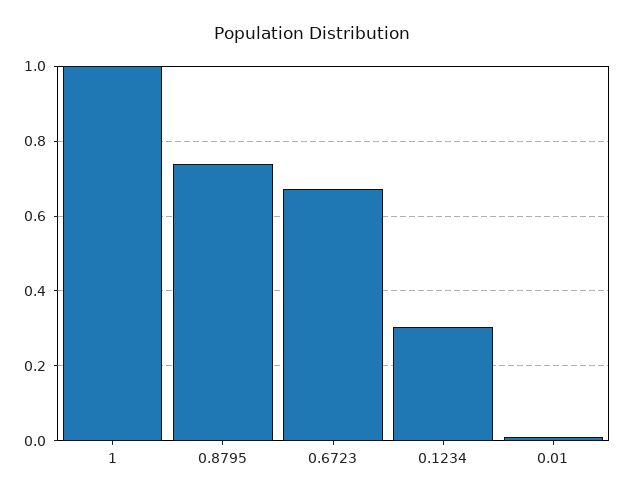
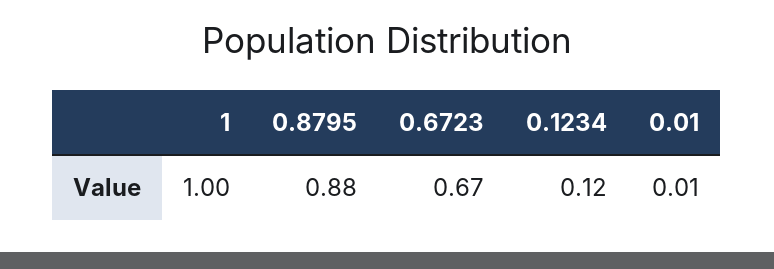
0.8795: 0.74 -> 0.88
0.1234: 0.3 -> 0.12

